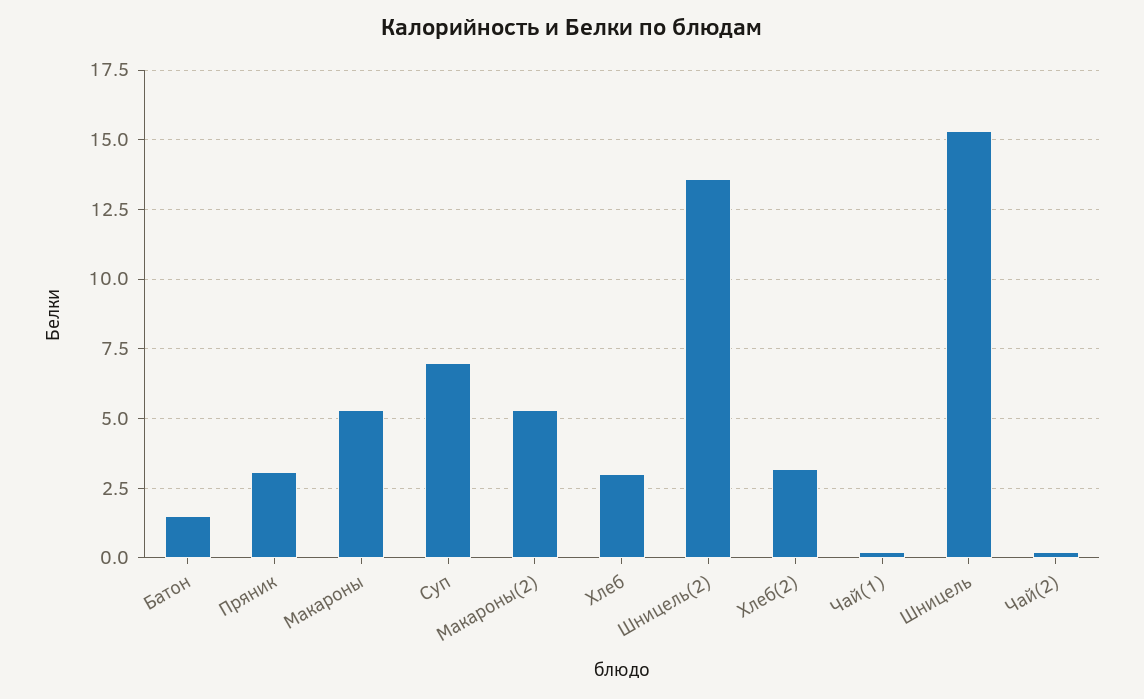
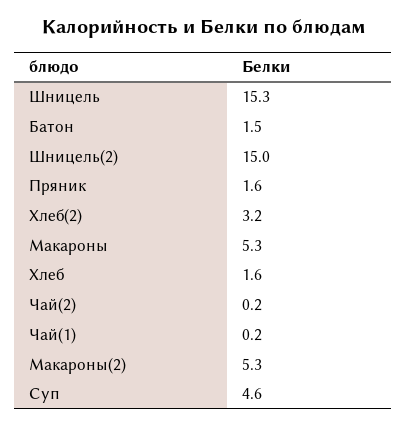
Пряник: 3 -> 1.6
Суп: 7 -> 4.6
Хлеб: 3 -> 1.6
Шницель(2): 13.5 -> 15

